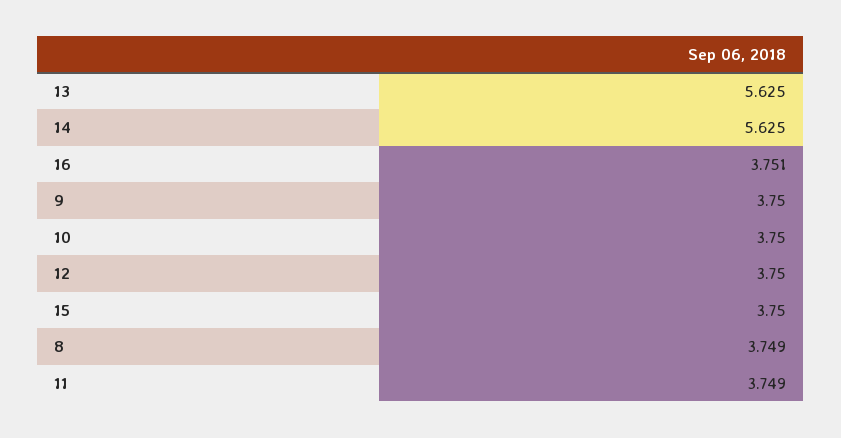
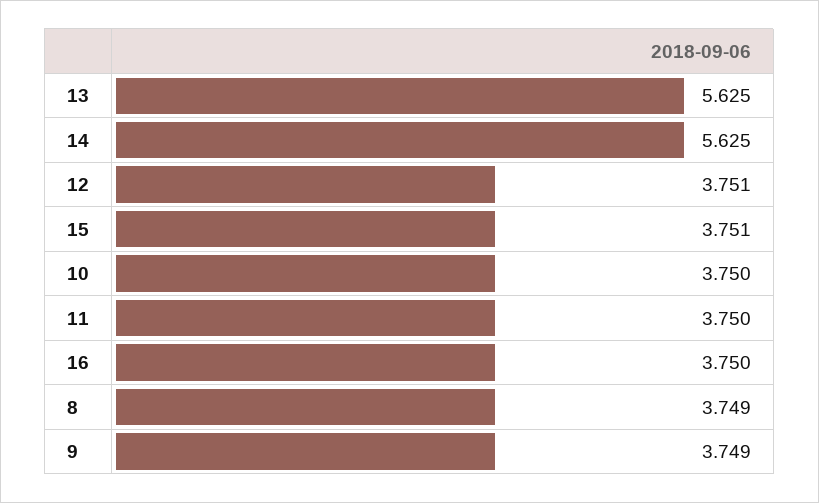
16: 3.751 -> 3.75
9: 3.75 -> 3.749
12: 3.75 -> 3.751
15: 3.75 -> 3.751
11: 3.749 -> 3.75

